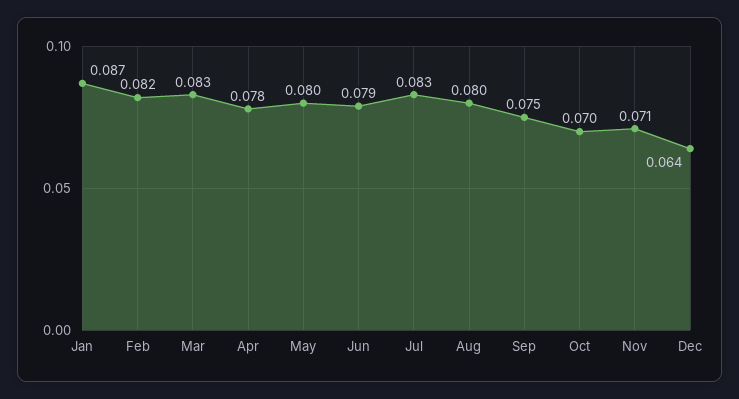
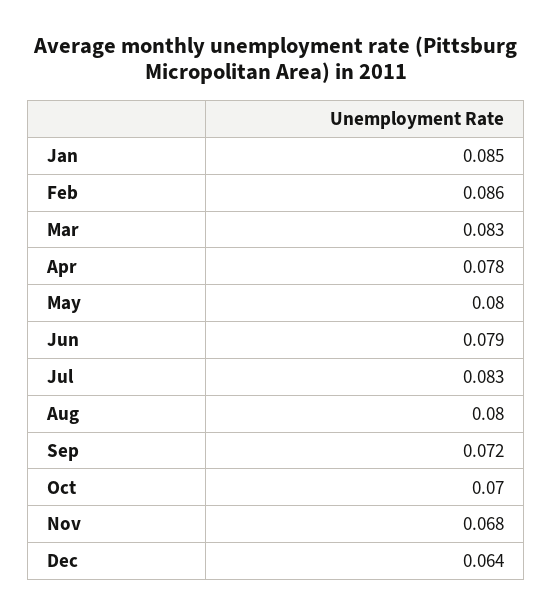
Jan: 0.087 -> 0.085
Feb: 0.082 -> 0.086
Sep: 0.075 -> 0.072
Nov: 0.071 -> 0.068

